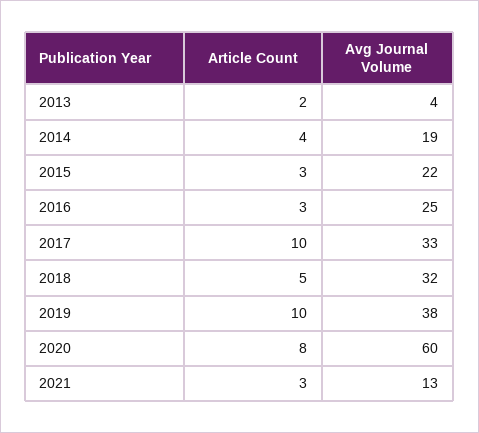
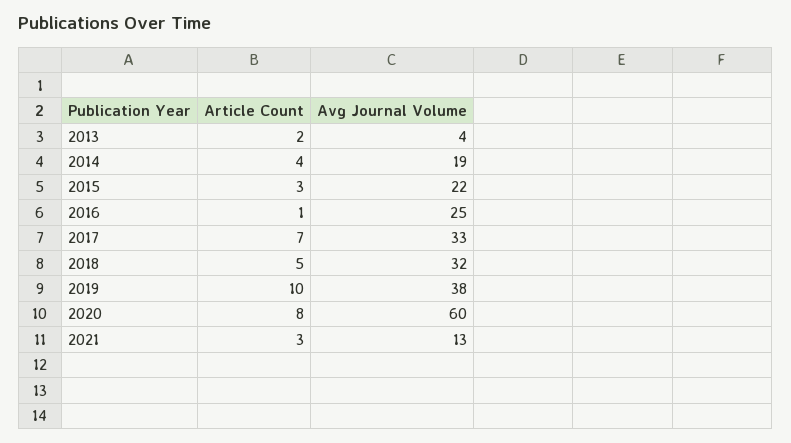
Article Count, 2016: 3 -> 1
Article Count, 2017: 10 -> 7

